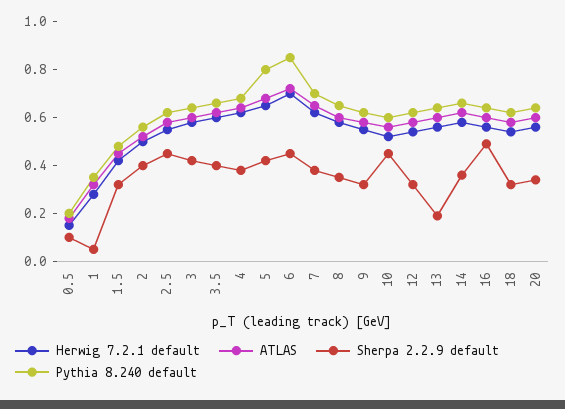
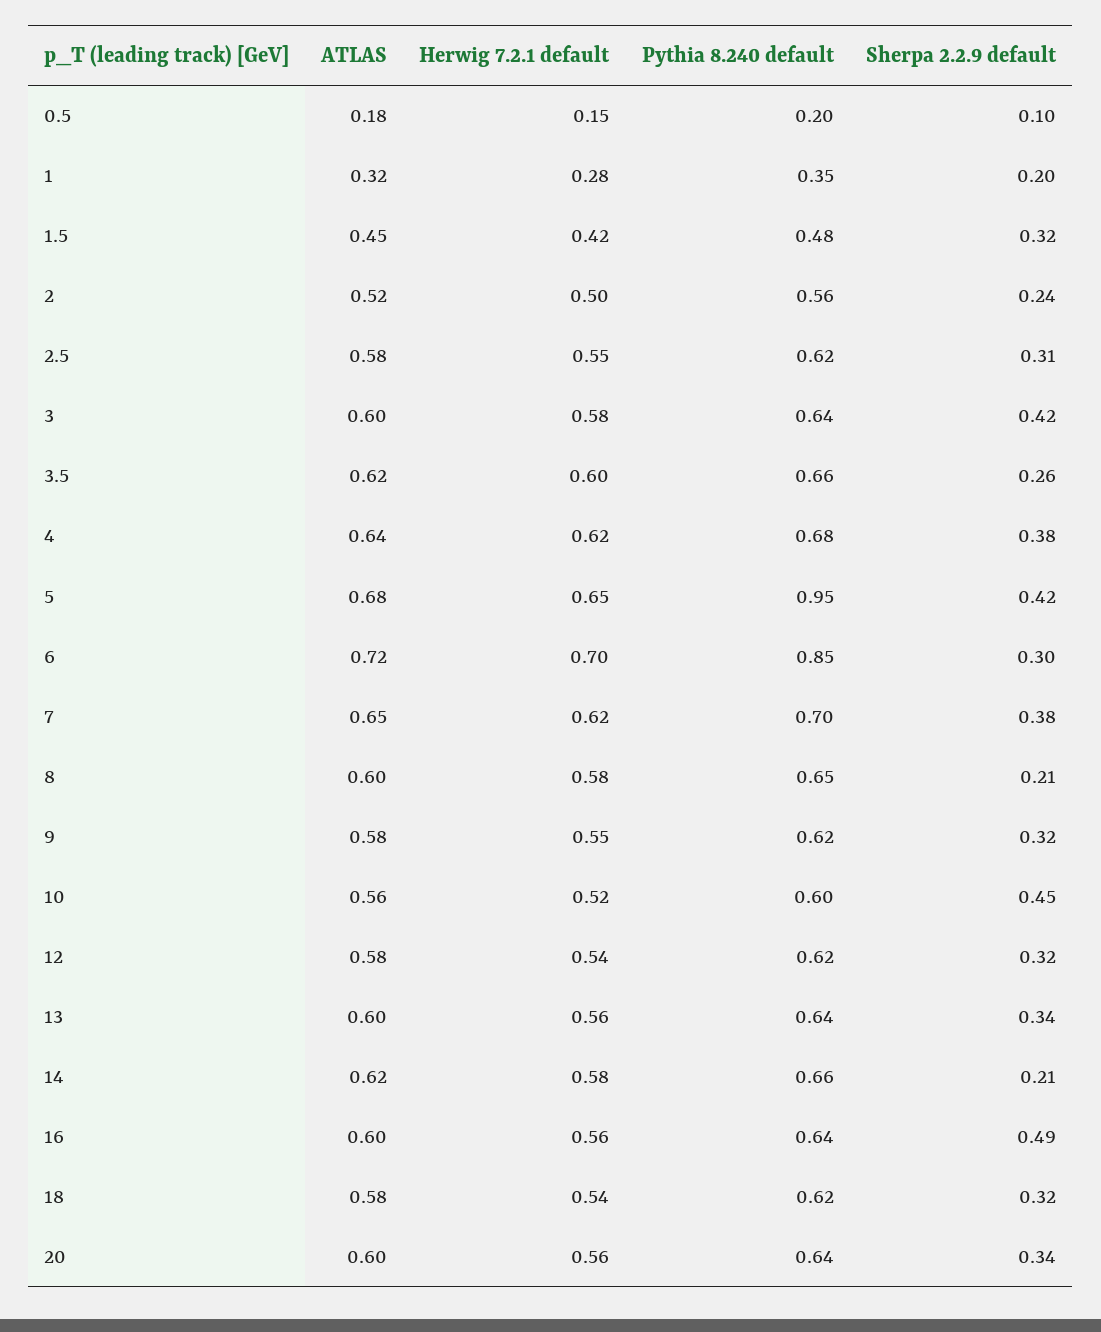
Sherpa 2.2.9 default, 1: 0.05 -> 0.2
Sherpa 2.2.9 default, 2: 0.4 -> 0.24
Sherpa 2.2.9 default, 2.5: 0.45 -> 0.31
Sherpa 2.2.9 default, 3.5: 0.4 -> 0.26
Pythia 8.240 default, 5: 0.8 -> 0.95
Sherpa 2.2.9 default, 6: 0.45 -> 0.3
Sherpa 2.2.9 default, 8: 0.35 -> 0.21
Sherpa 2.2.9 default, 13: 0.2 -> 0.34
Sherpa 2.2.9 default, 14: 0.35 -> 0.21

